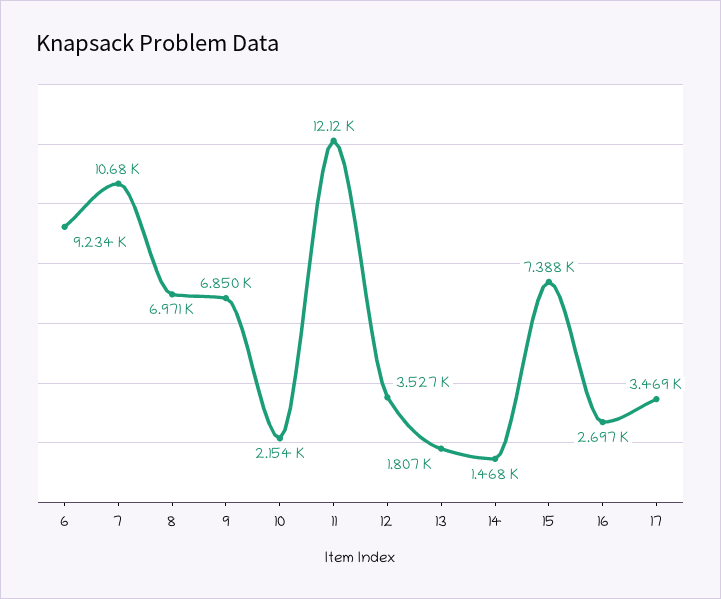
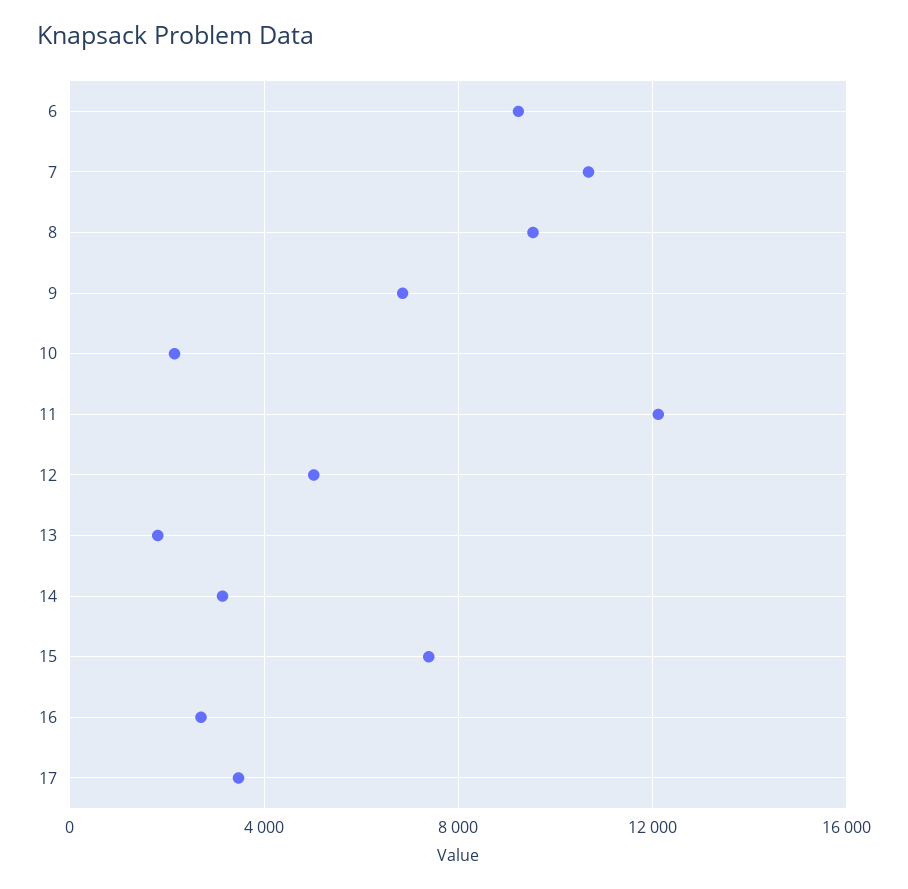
8: 6971 -> 9500
12: 3527 -> 5000
14: 1468 -> 3000

